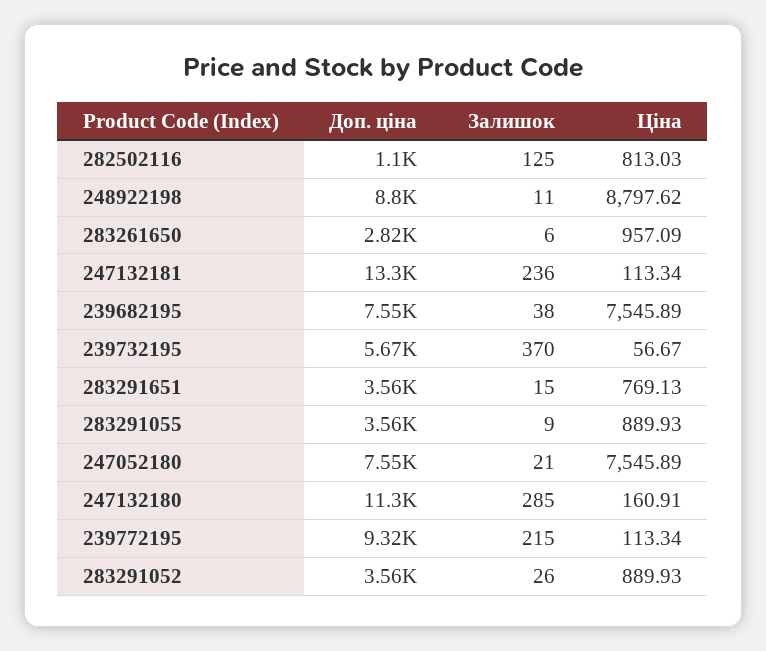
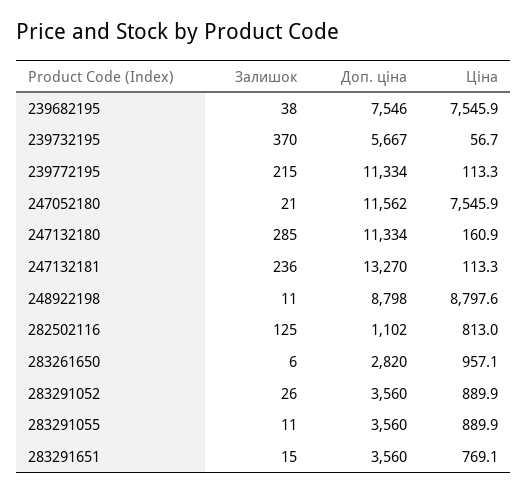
Залишок, 283291055: 9 -> 11
Доп. ціна, 247052180: 7550 -> 11562
Доп. ціна, 239772195: 9320 -> 11334

